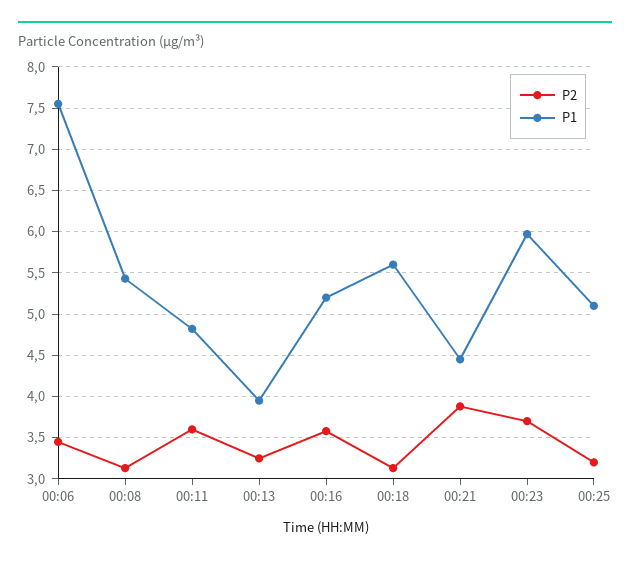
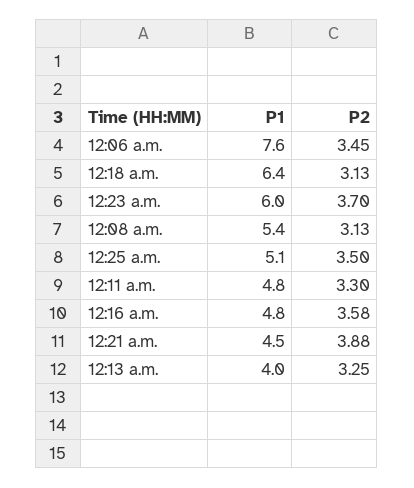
P2, 00:11: 3.6 -> 3.3
P1, 00:16: 5.2 -> 4.8
P1, 00:18: 5.6 -> 6.4
P2, 00:25: 3.2 -> 3.5

